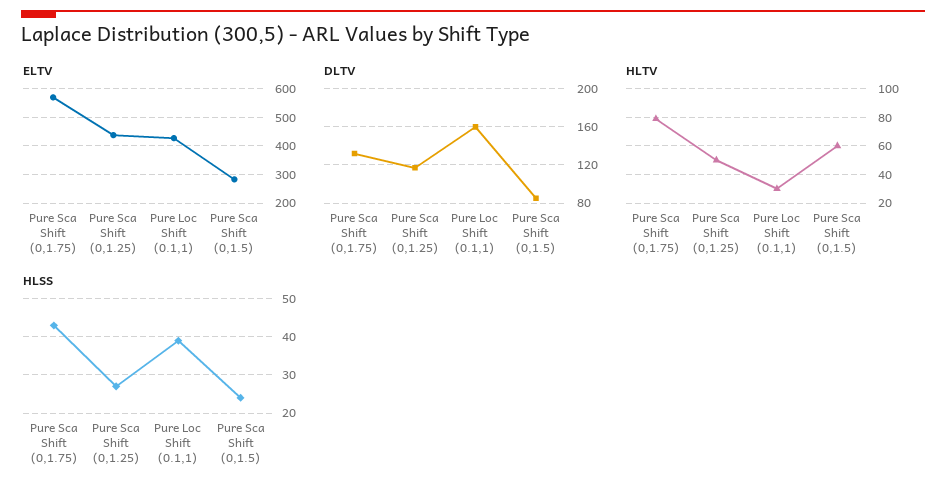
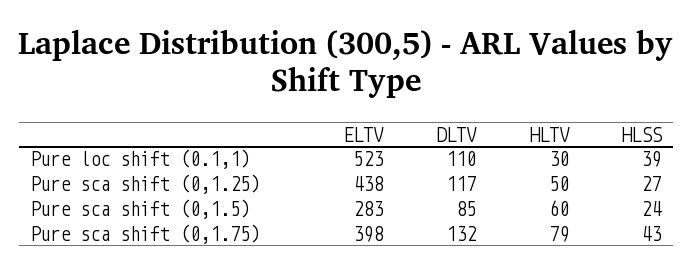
ELTV, Pure Sca Shift (0,1.75): 575 -> 398
ELTV, Pure Loc Shift (0.1,1): 425 -> 523
DLTV, Pure Loc Shift (0.1,1): 160 -> 110

